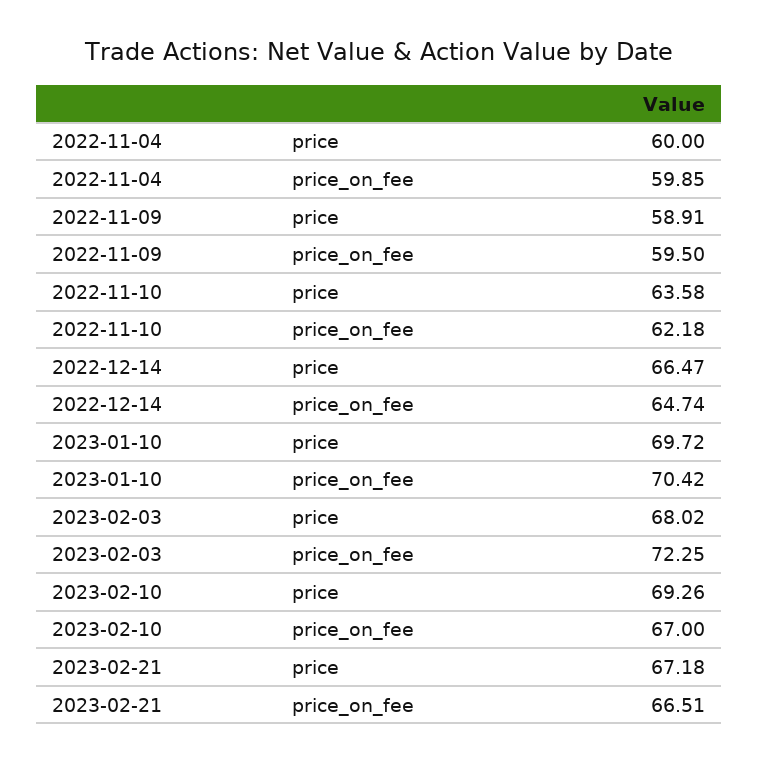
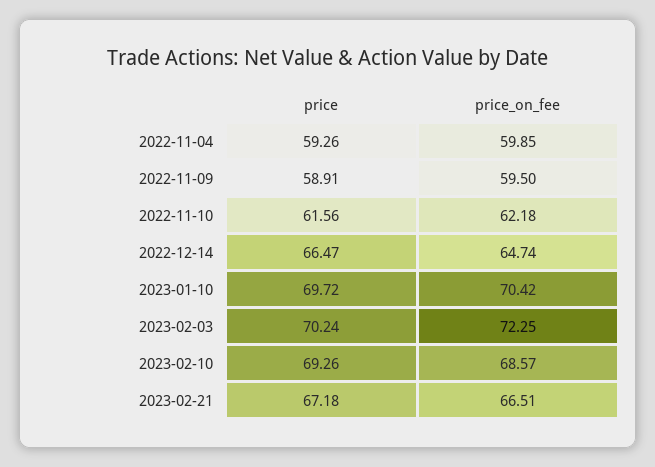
2022-11-04, price: 60 -> 59.26
2022-11-10, price: 63.58 -> 61.56
2023-02-03, price: 68.02 -> 70.24
2023-02-10, price_on_fee: 67 -> 68.57

